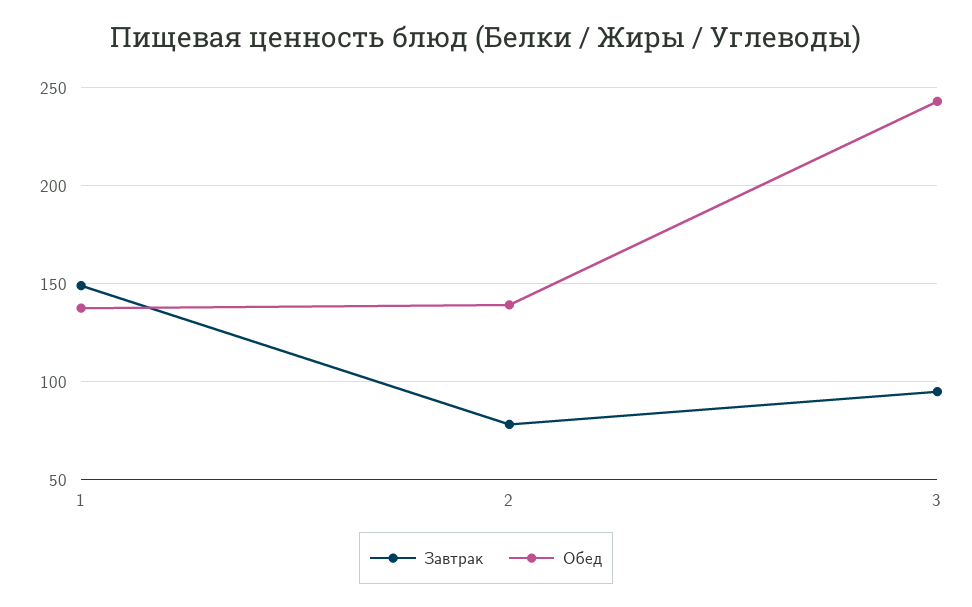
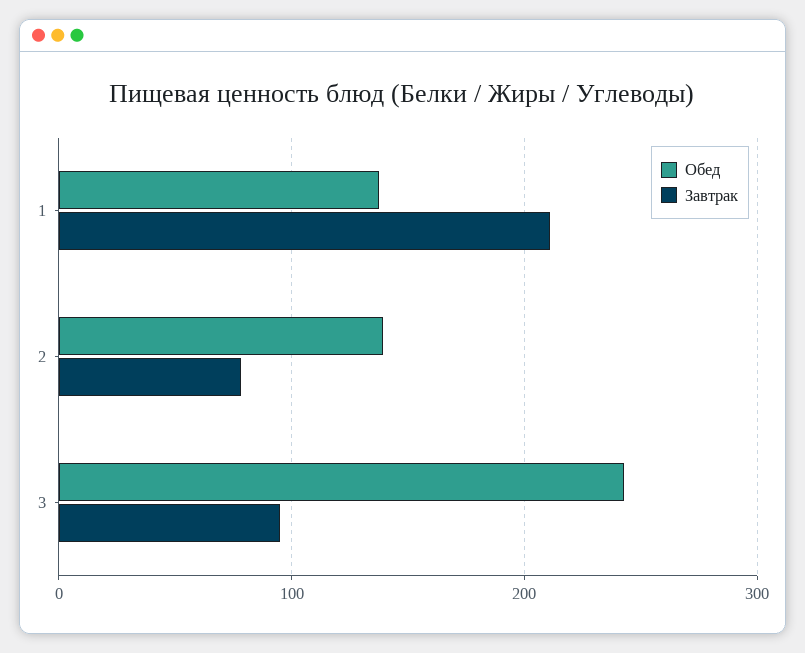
Завтрак, 1: 150 -> 210

